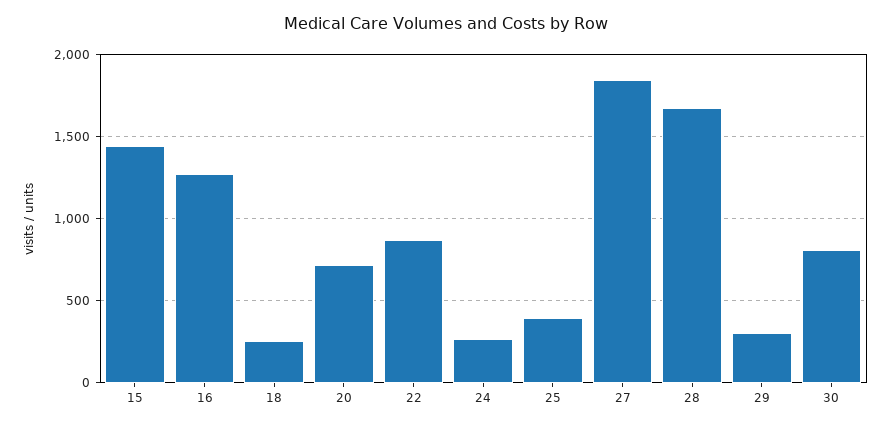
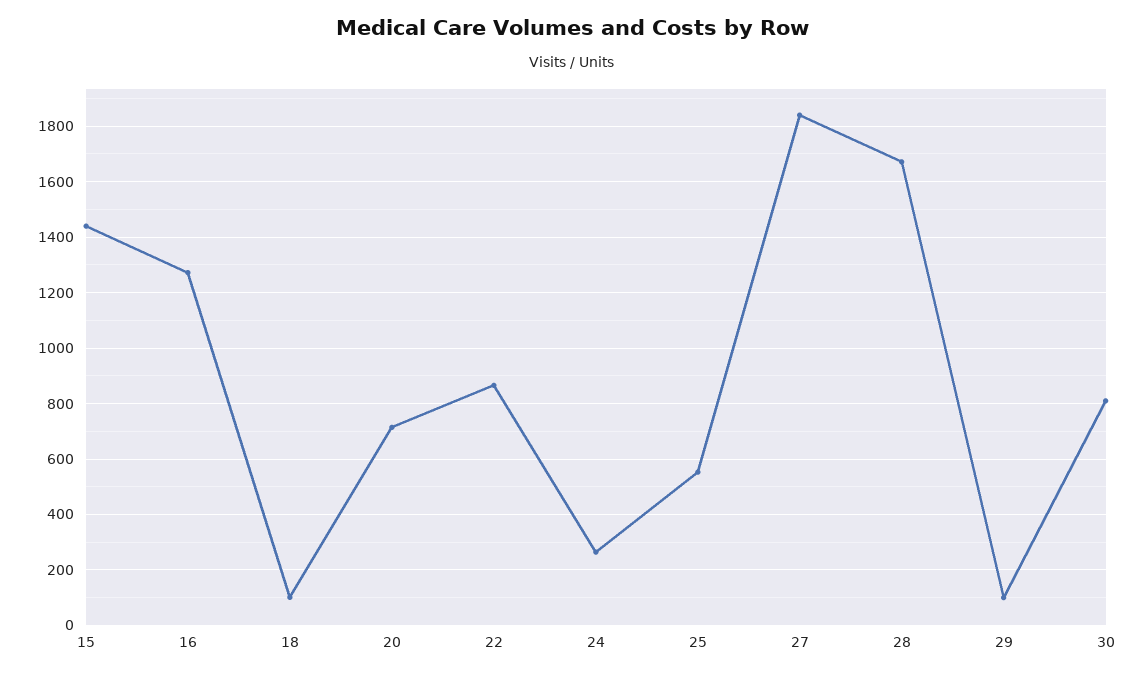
18: 250 -> 100
25: 400 -> 550
29: 300 -> 100

